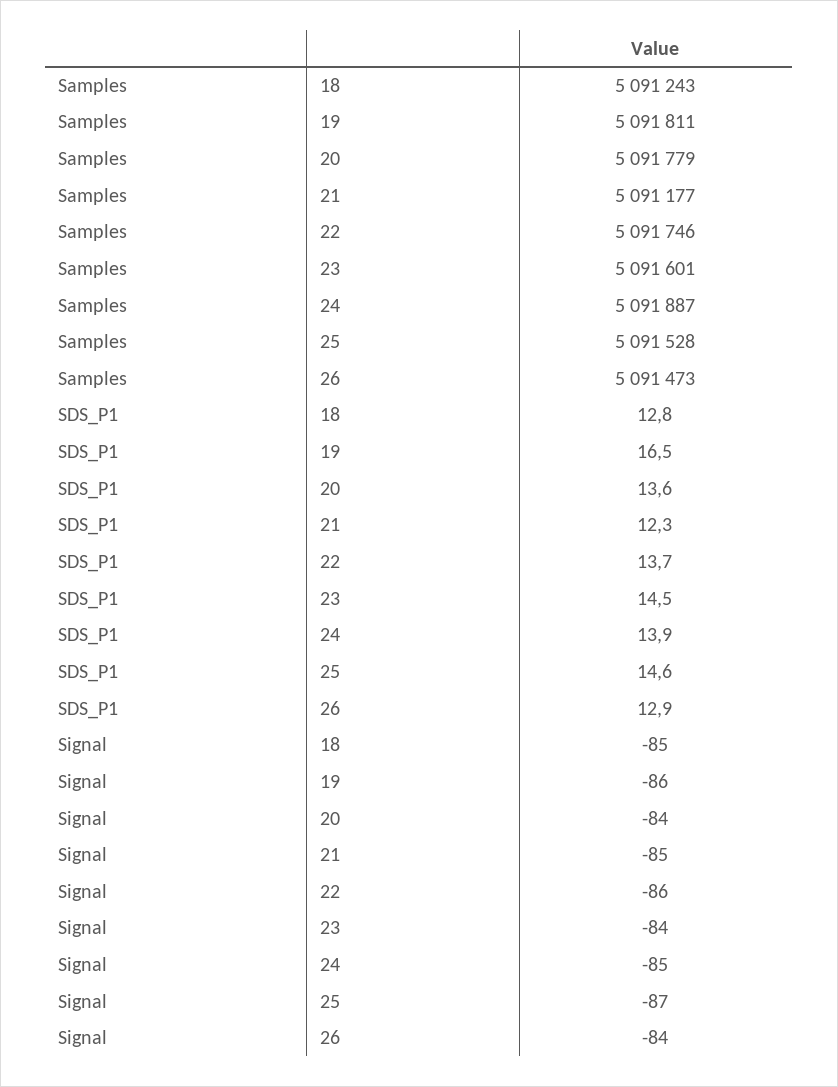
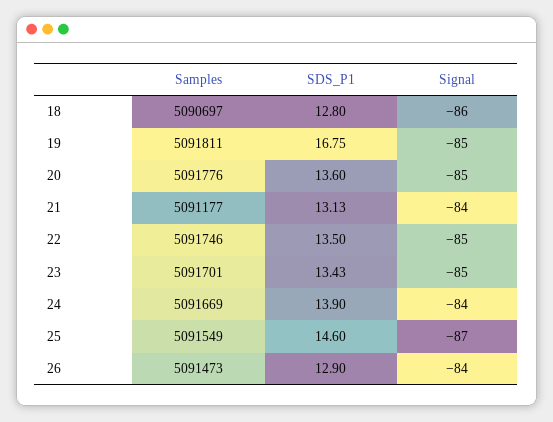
Samples, 18: 5091243 -> 5090697
Samples, 20: 5091779 -> 5091776
Samples, 23: 5091601 -> 5091701
Samples, 24: 5091887 -> 5091669
Samples, 25: 5091528 -> 5091549
SDS_P1, 19: 16.5 -> 16.75
SDS_P1, 21: 12.3 -> 13.13
SDS_P1, 22: 13.7 -> 13.5
SDS_P1, 23: 14.5 -> 13.43
Signal, 18: -85 -> -86
Signal, 19: -86 -> -85
Signal, 20: -84 -> -85
Signal, 21: -85 -> -84
Signal, 22: -86 -> -85
Signal, 23: -84 -> -85
Signal, 24: -85 -> -84

